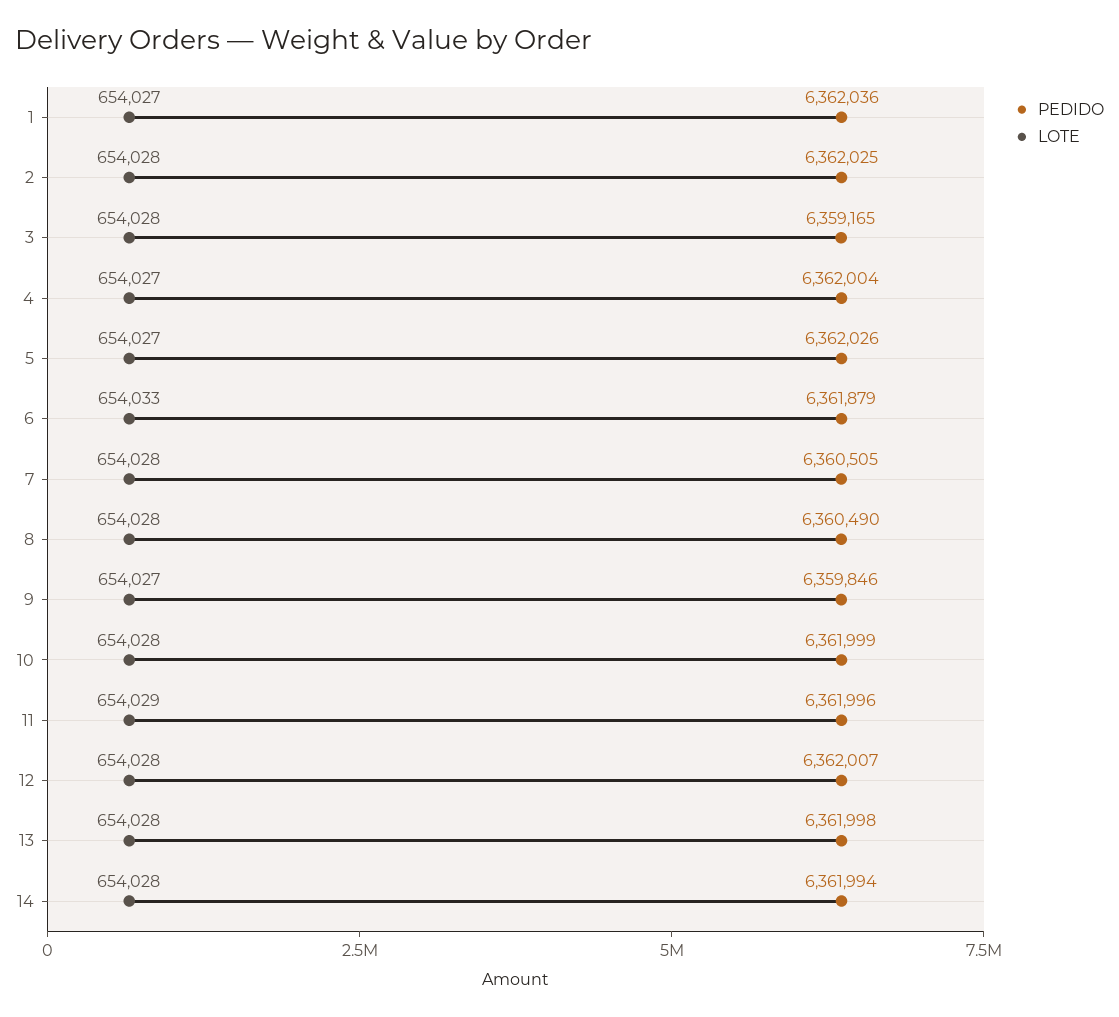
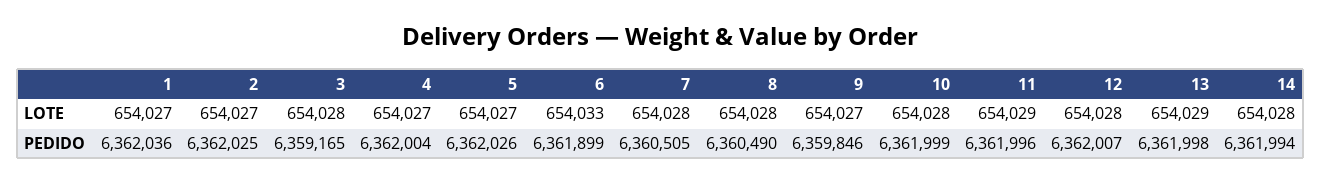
LOTE, 2: 654028 -> 654027
PEDIDO, 6: 6361879 -> 6361899
LOTE, 13: 654028 -> 654029

